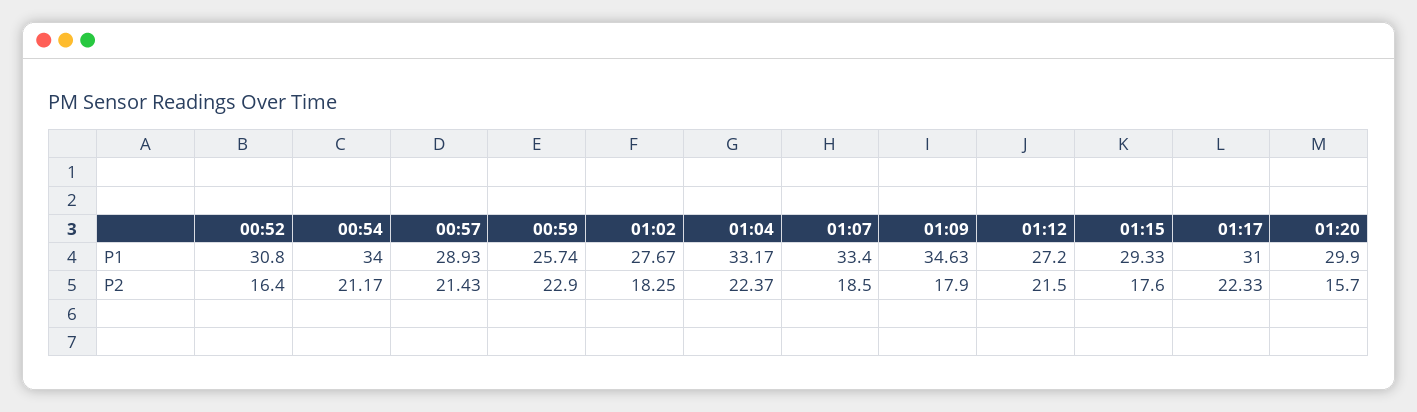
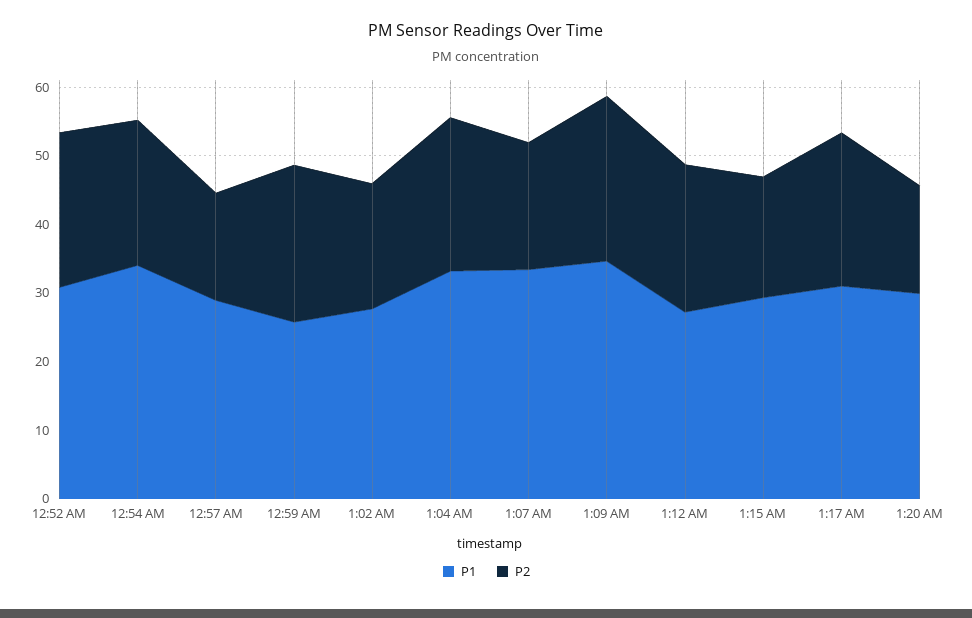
P2, 00:52: 16.4 -> 22
P2, 00:57: 21.43 -> 16
P2, 01:09: 17.9 -> 24

